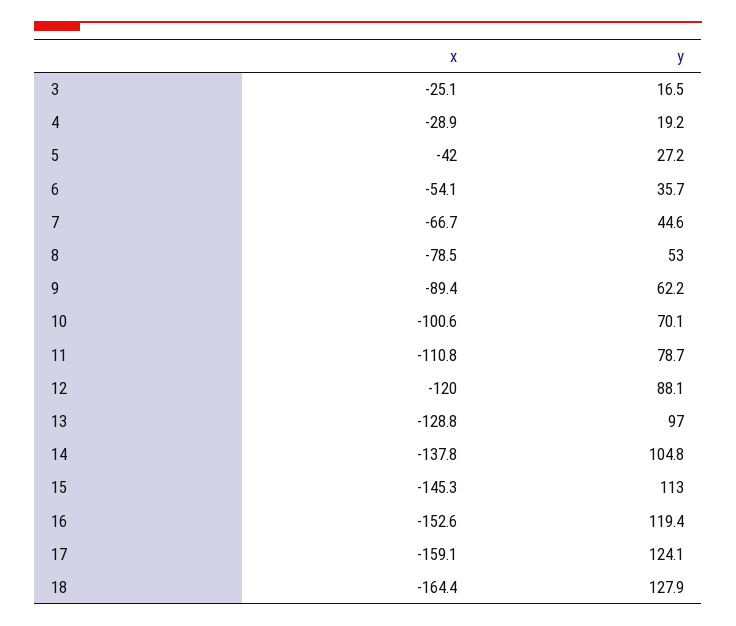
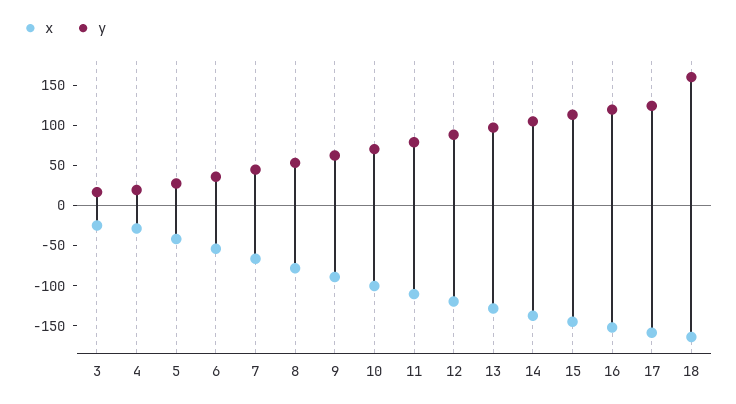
y, 18: 127.9 -> 160

